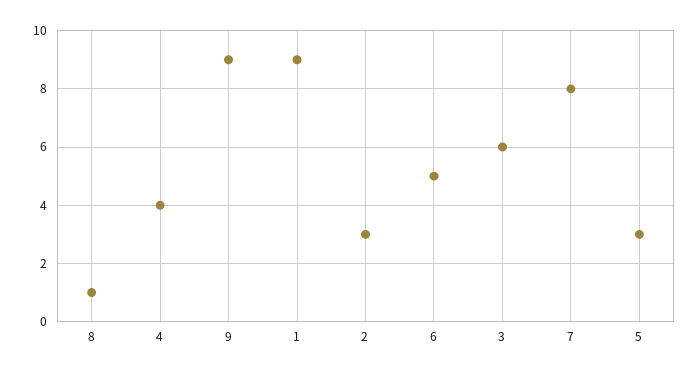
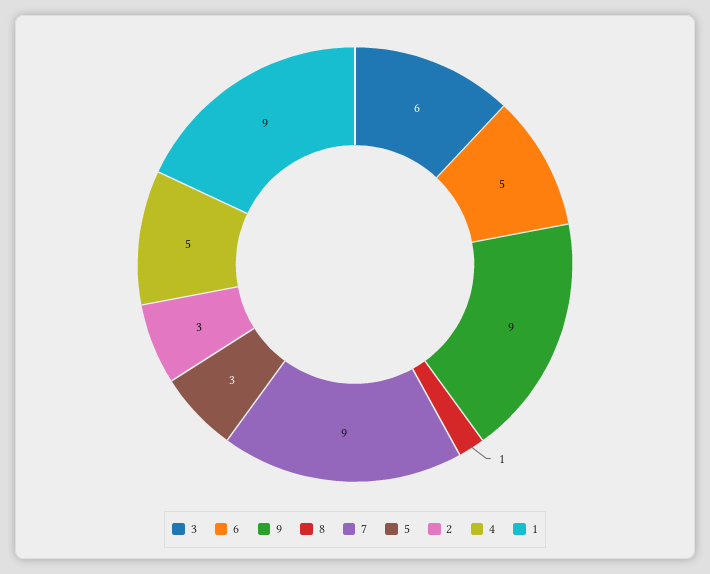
4: 4 -> 5
7: 8 -> 9

